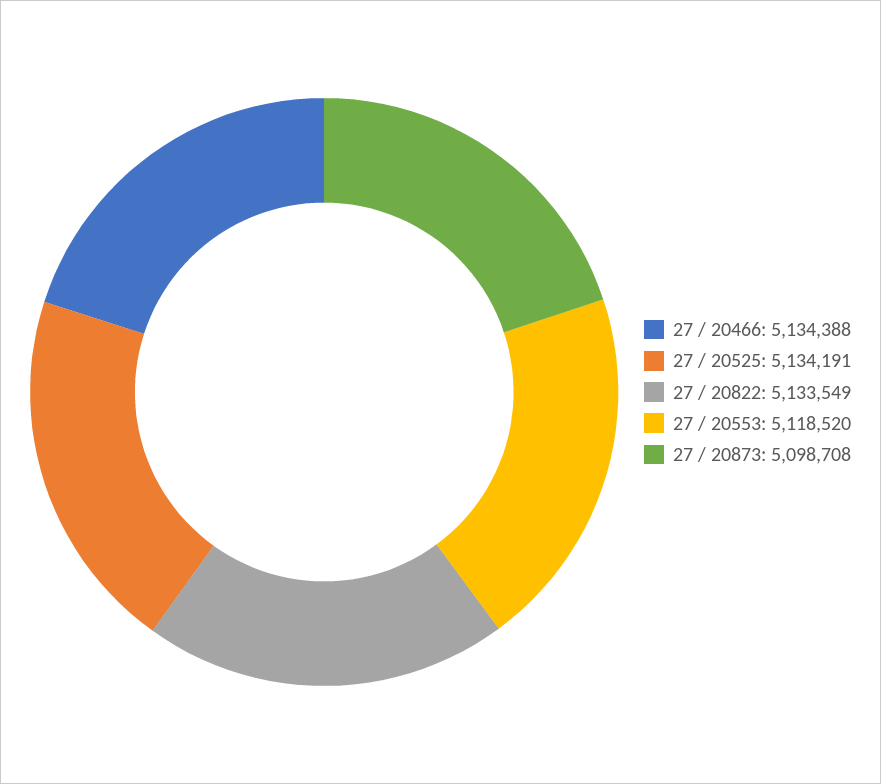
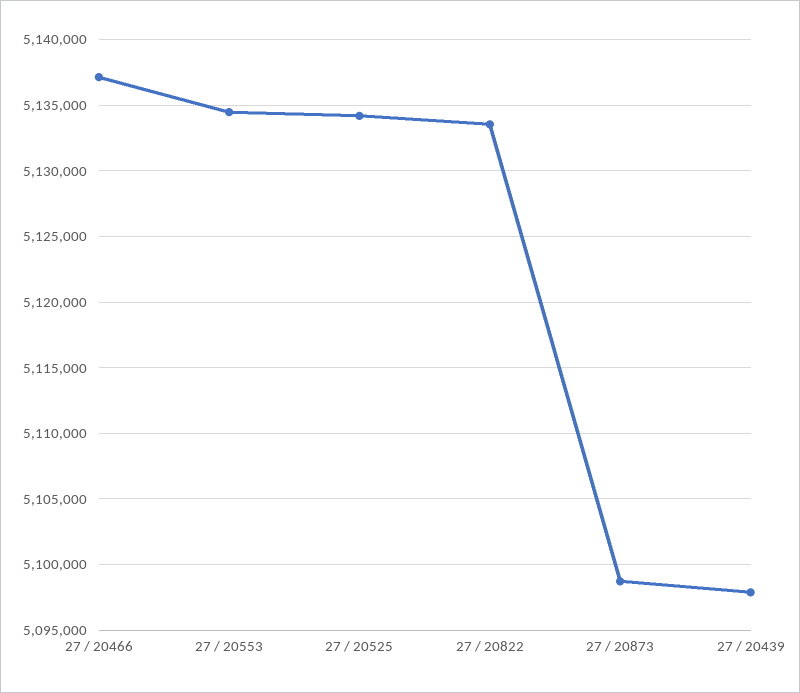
27 / 20466: 5134388 -> 5137000
27 / 20553: 5118520 -> 5134500
27 / 20439: none -> 5098000

